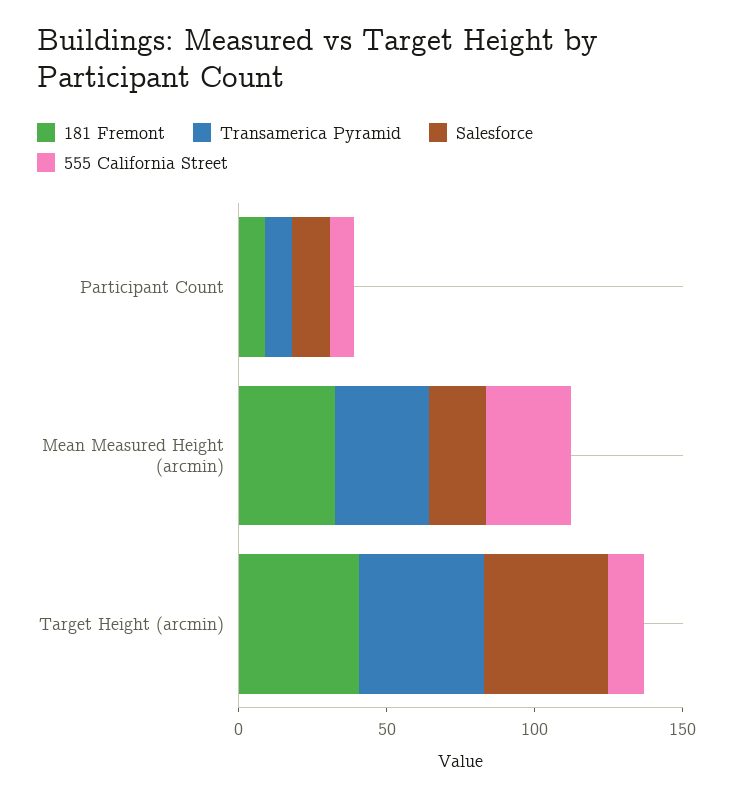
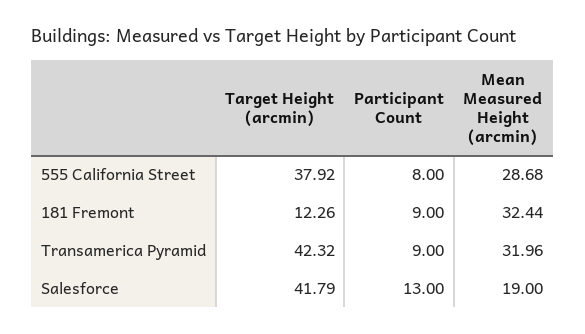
181 Fremont, Target Height (arcmin): 40 -> 12.26
555 California Street, Target Height (arcmin): 10 -> 37.92

